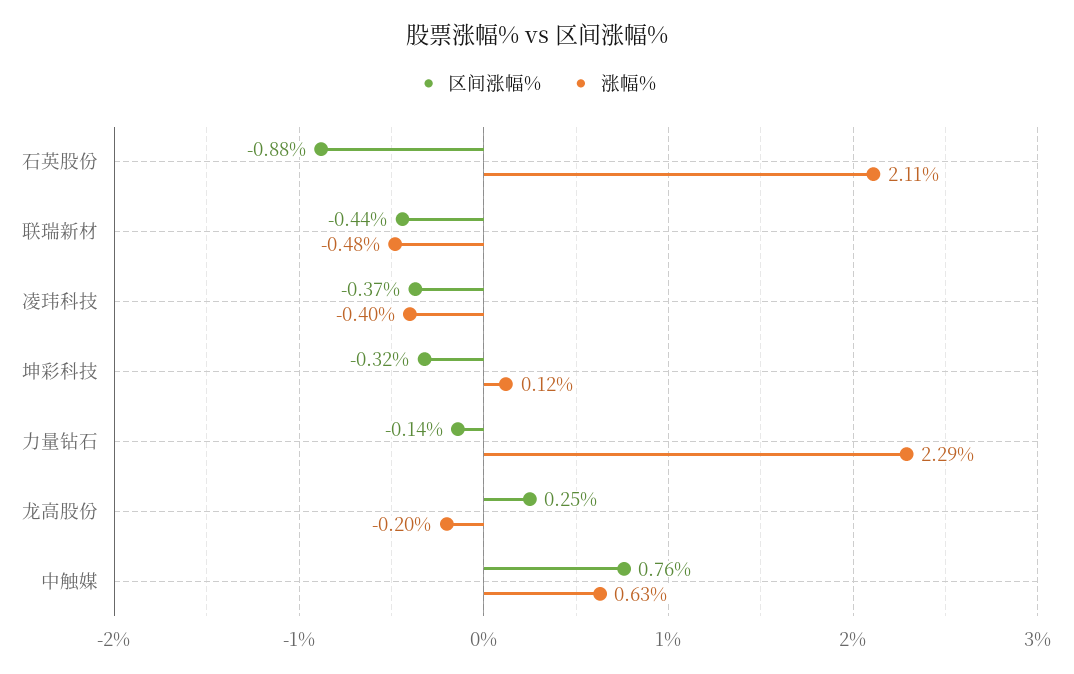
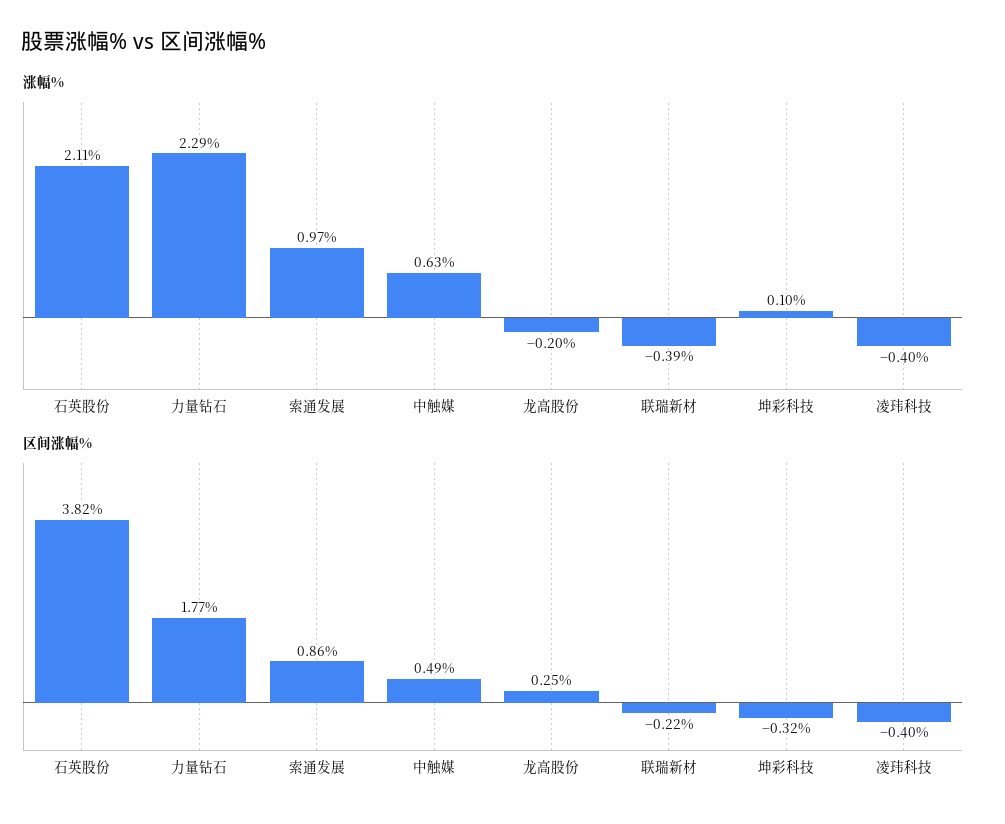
区间涨幅%, 石英股份: -0.88 -> 3.82
区间涨幅%, 联瑞新材: -0.44 -> -0.22
涨幅%, 联瑞新材: -0.48 -> -0.39
区间涨幅%, 凌玮科技: -0.37 -> -0.4
涨幅%, 坤彩科技: 0.12 -> 0.1
区间涨幅%, 力量钻石: -0.14 -> 1.77
区间涨幅%, 中触媒: 0.76 -> 0.49
涨幅%, 索通发展: none -> 0.97
区间涨幅%, 索通发展: none -> 0.86

